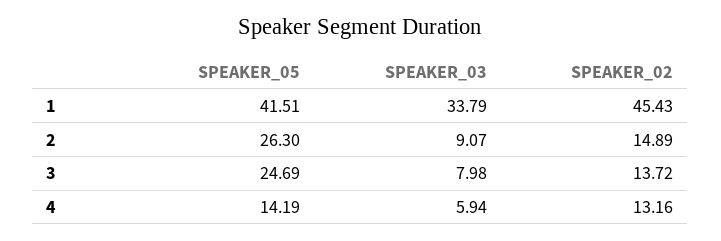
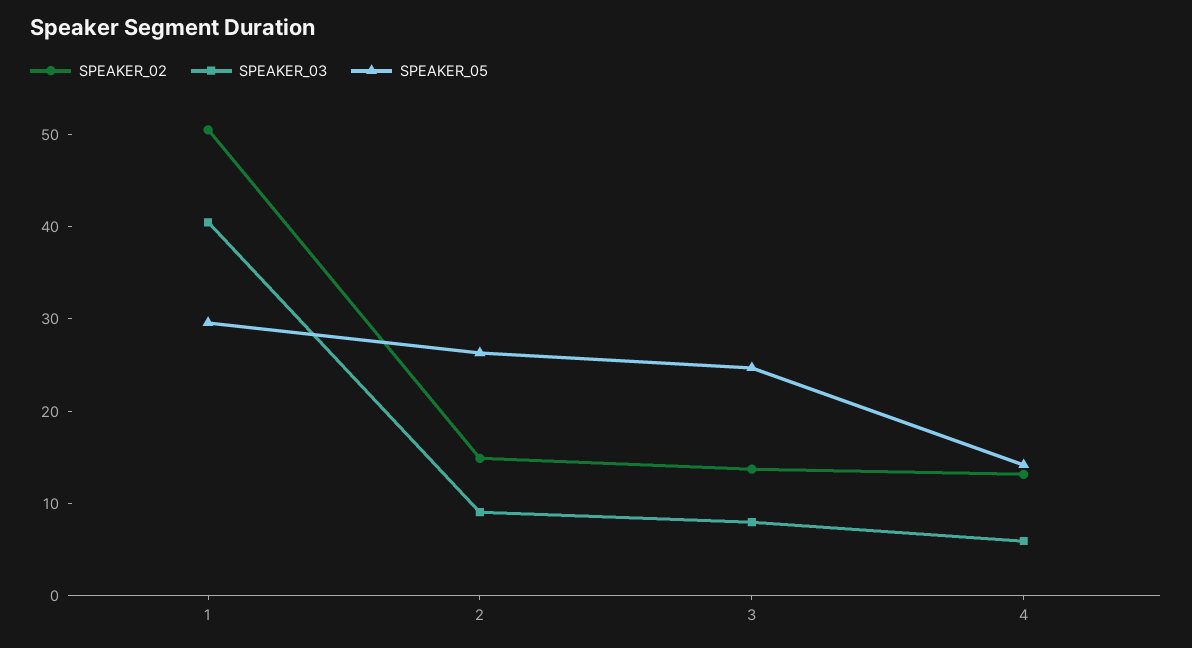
SPEAKER_05, 1: 41.51 -> 30
SPEAKER_03, 1: 33.79 -> 40
SPEAKER_02, 1: 45.43 -> 50

